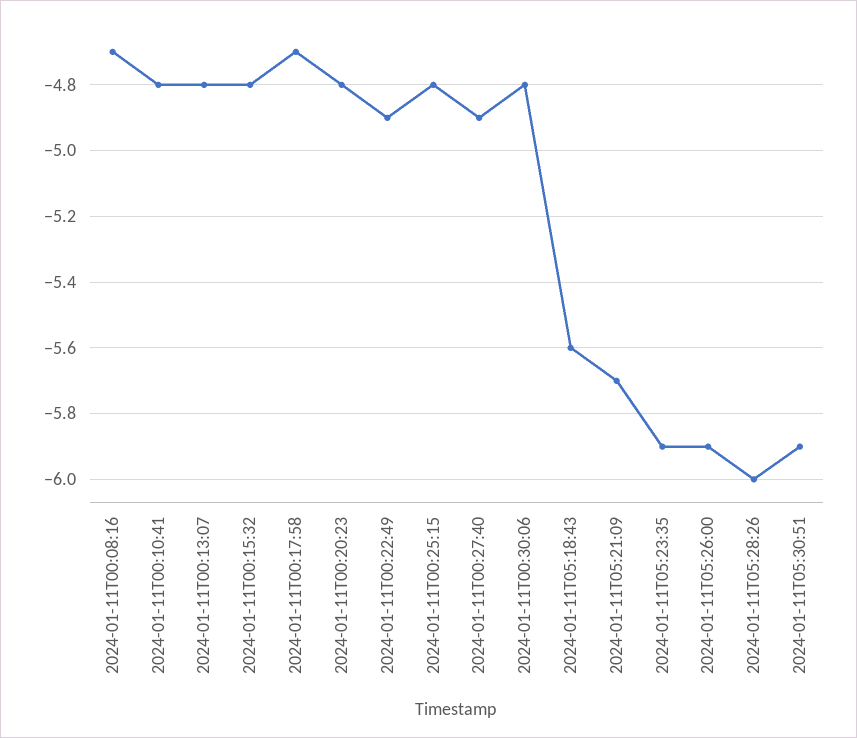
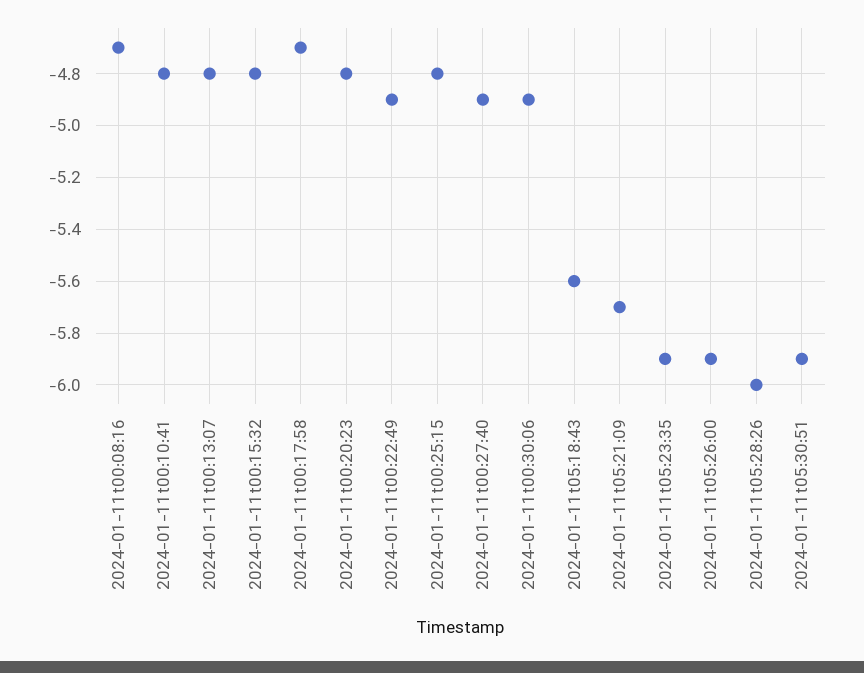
2024-01-11T00:30:06: -4.8 -> -4.9

